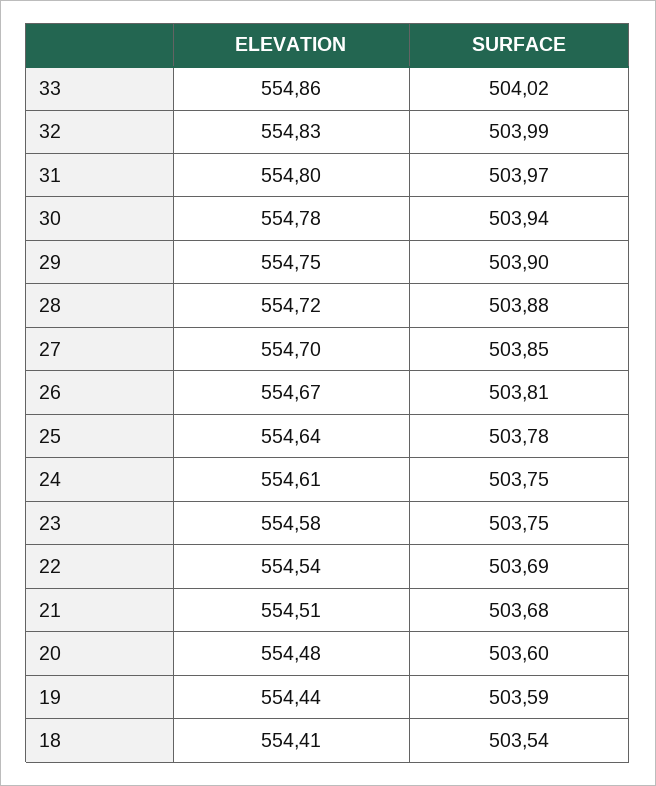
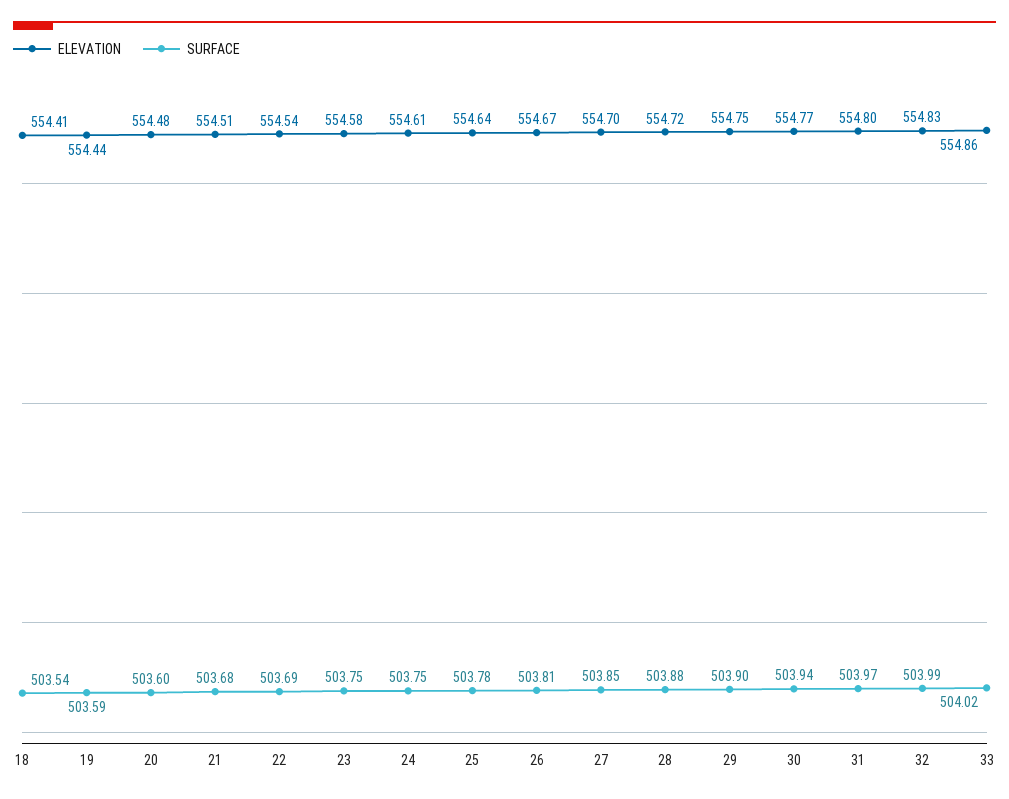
ELEVATION, 30: 554.78 -> 554.77

